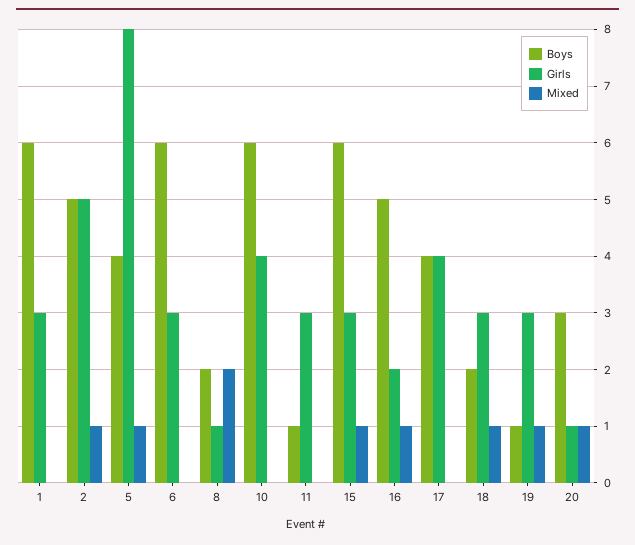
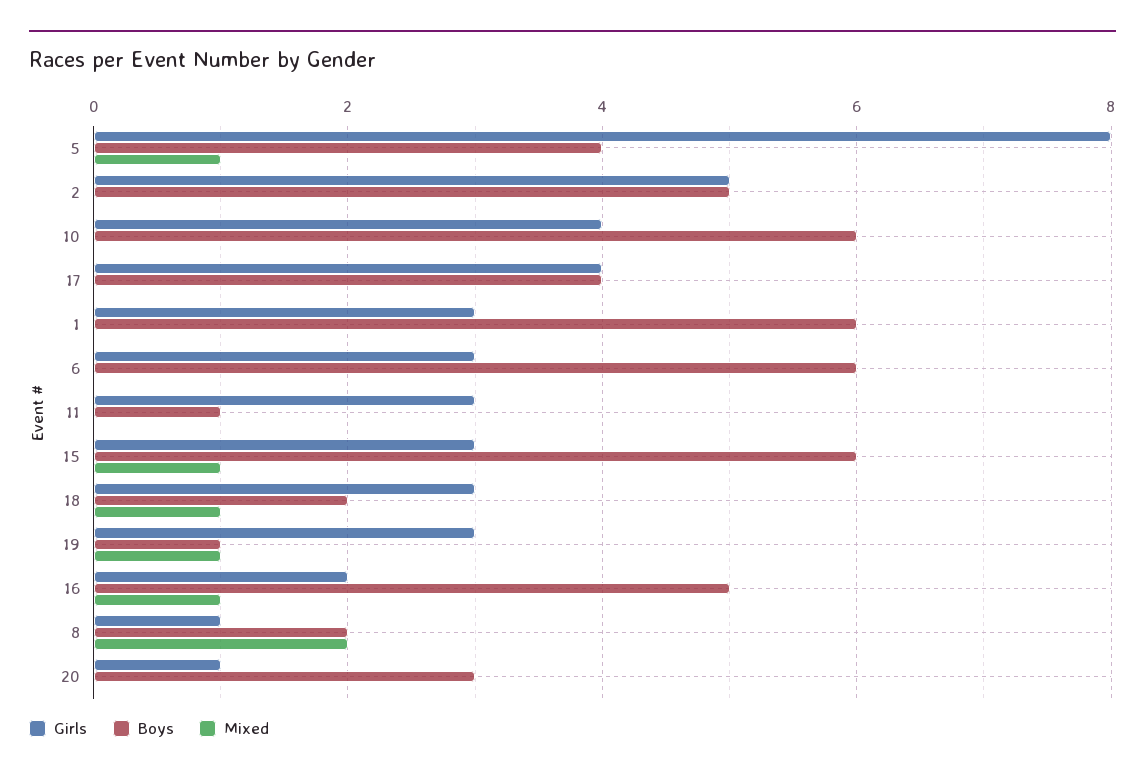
Mixed, 2: 1 -> 0
Mixed, 20: 1 -> 0

